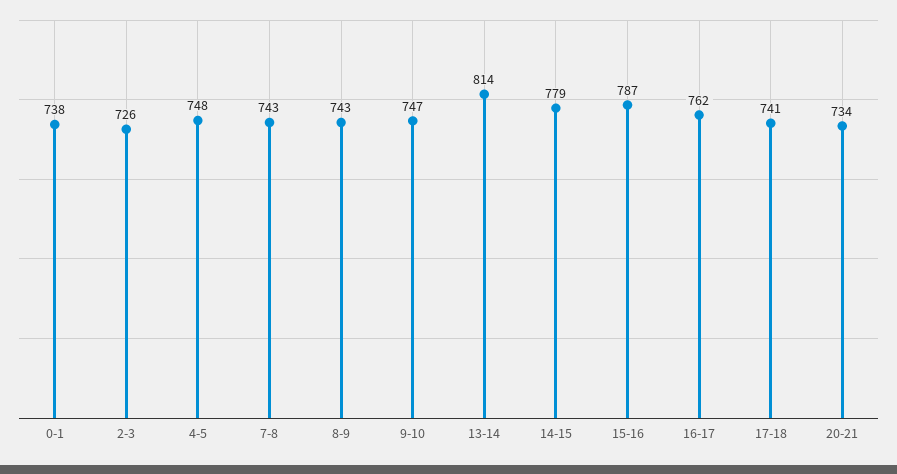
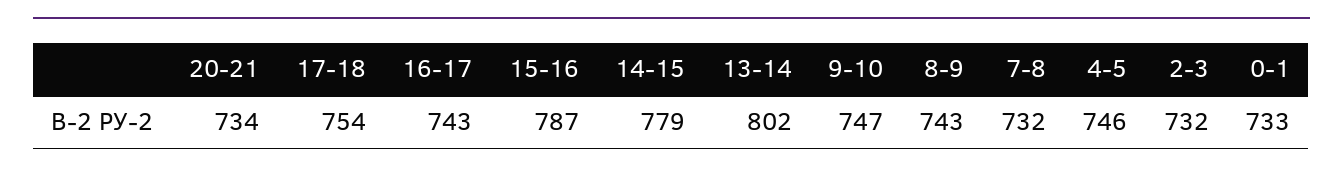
0-1: 738 -> 733
2-3: 726 -> 732
4-5: 748 -> 746
7-8: 743 -> 732
13-14: 814 -> 802
16-17: 762 -> 743
17-18: 741 -> 754

